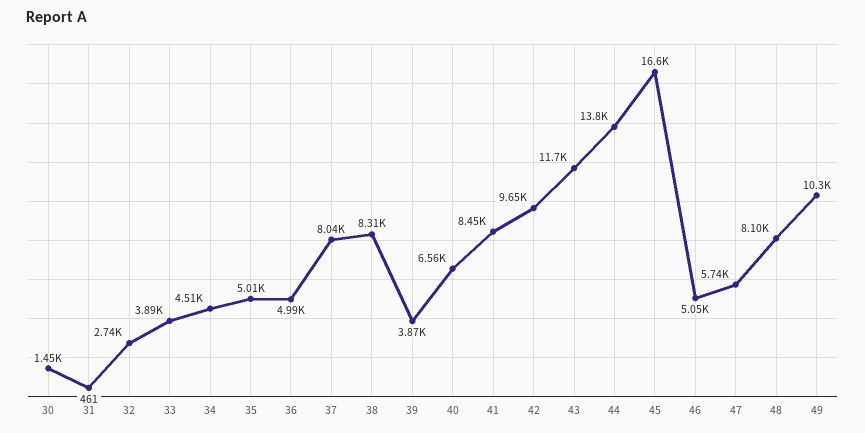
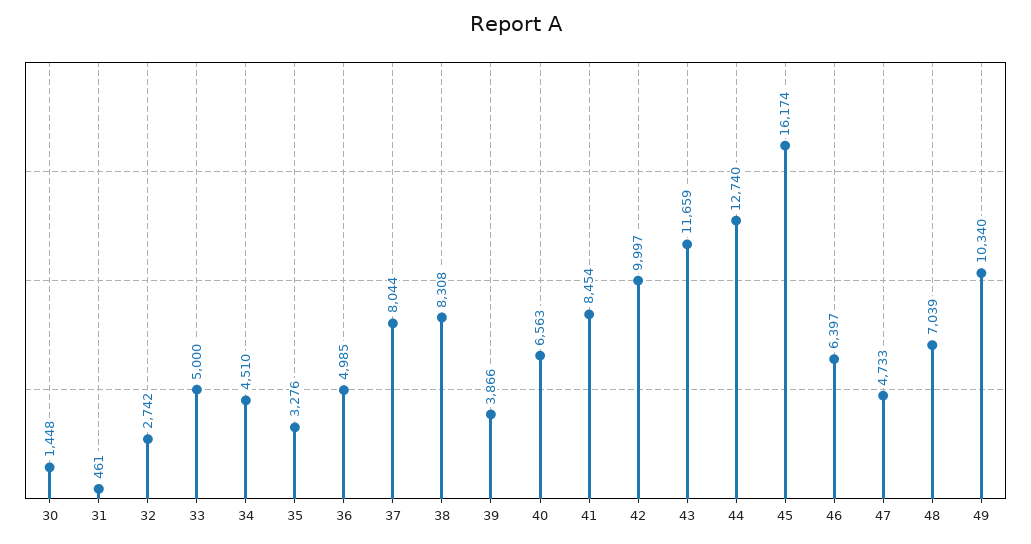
33: 3890 -> 5000
35: 5010 -> 3276
42: 9650 -> 9997
44: 13800 -> 12740
45: 16600 -> 16174
46: 5050 -> 6397
47: 5740 -> 4733
48: 8100 -> 7039

